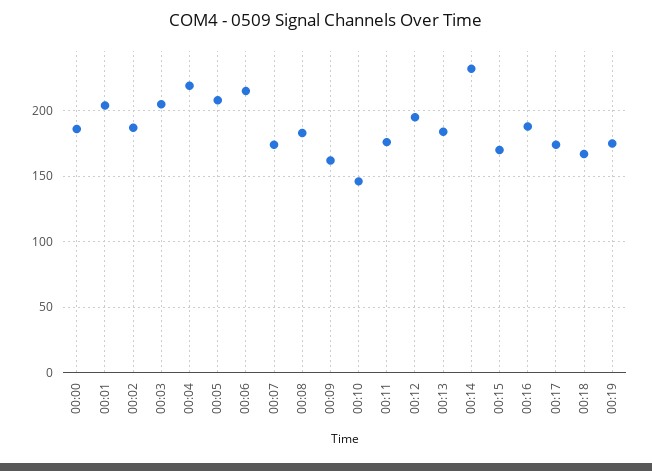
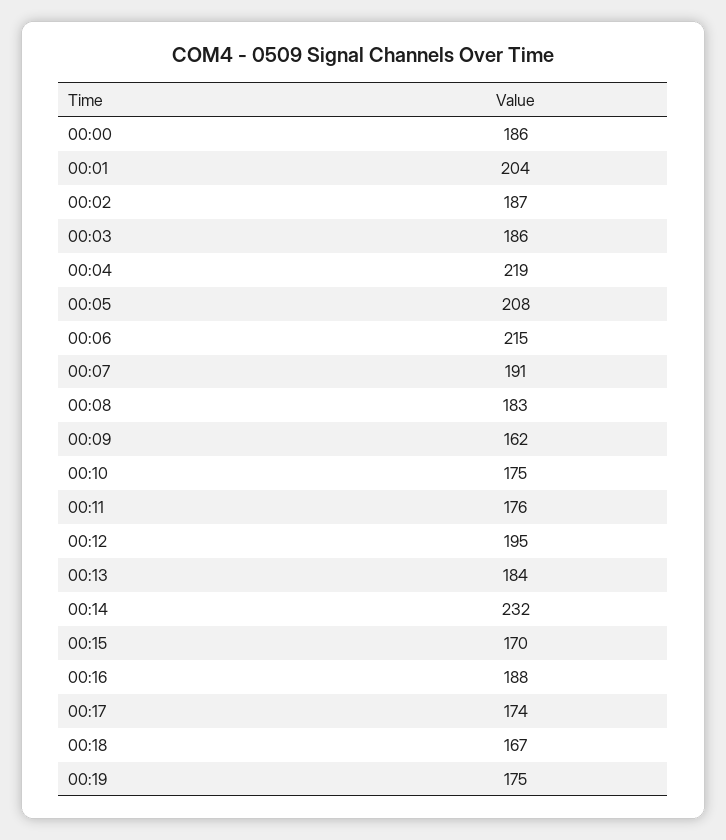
00:03: 205 -> 186
00:07: 175 -> 191
00:10: 145 -> 175

